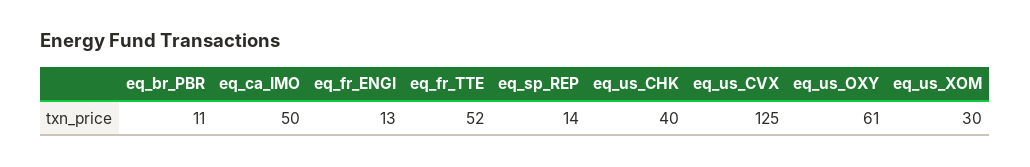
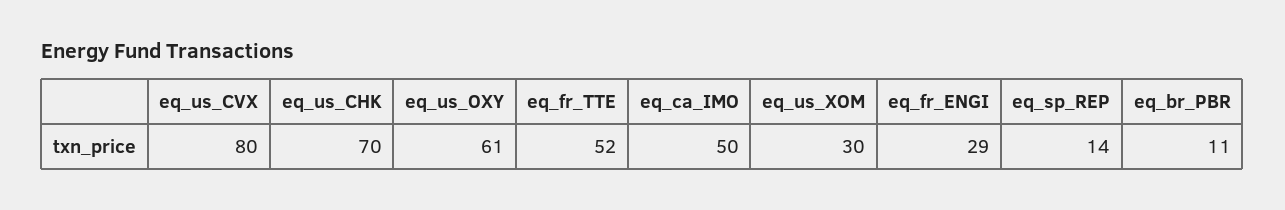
eq_fr_ENGI: 13 -> 29
eq_us_CHK: 40 -> 70
eq_us_CVX: 125 -> 80

